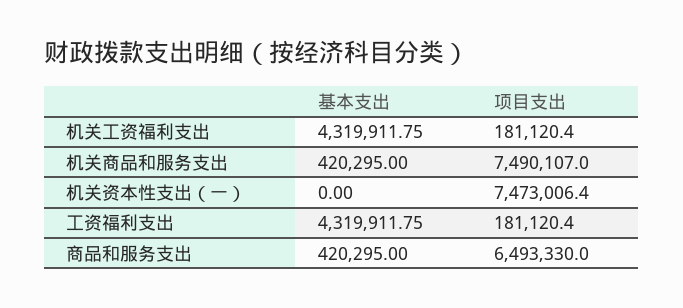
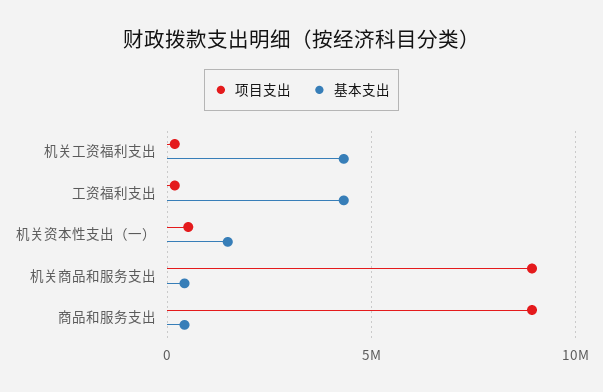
项目支出, 机关商品和服务支出: 7490107 -> 9000000
基本支出, 机关资本性支出（一）: 0 -> 1500000
项目支出, 机关资本性支出（一）: 7473006.4 -> 500000
项目支出, 商品和服务支出: 6493330 -> 9000000

